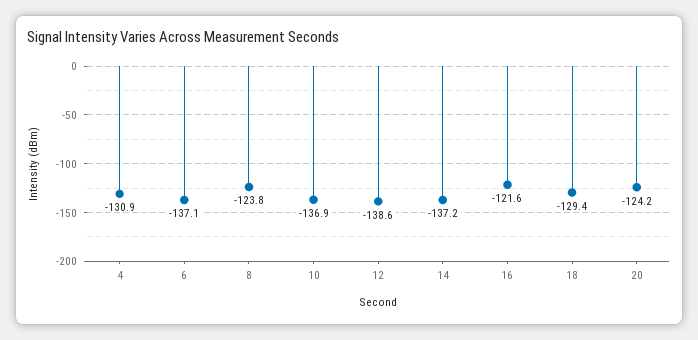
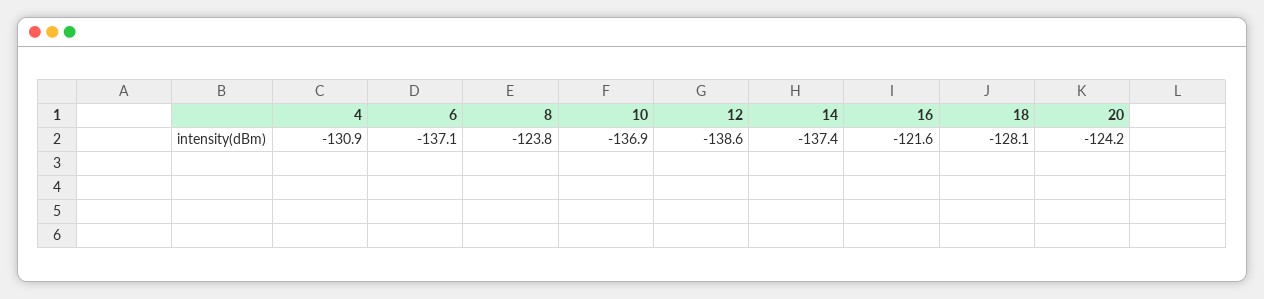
14: -137.2 -> -137.4
18: -129.4 -> -128.1

